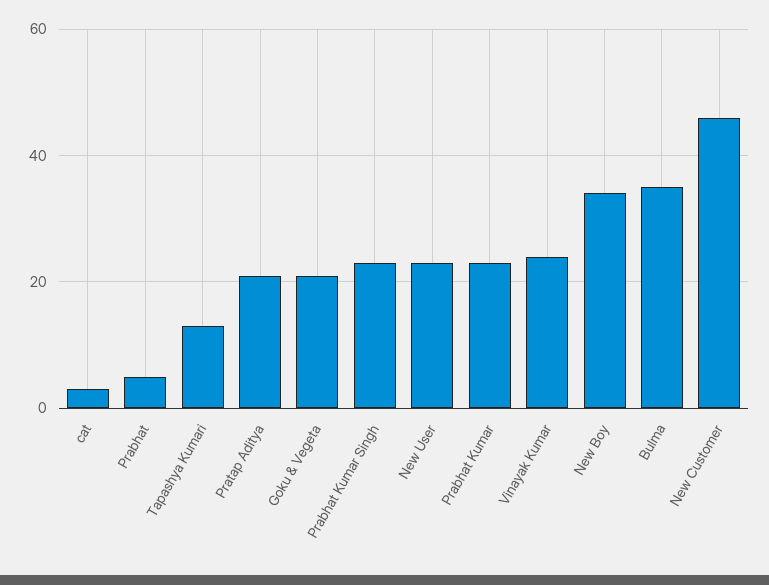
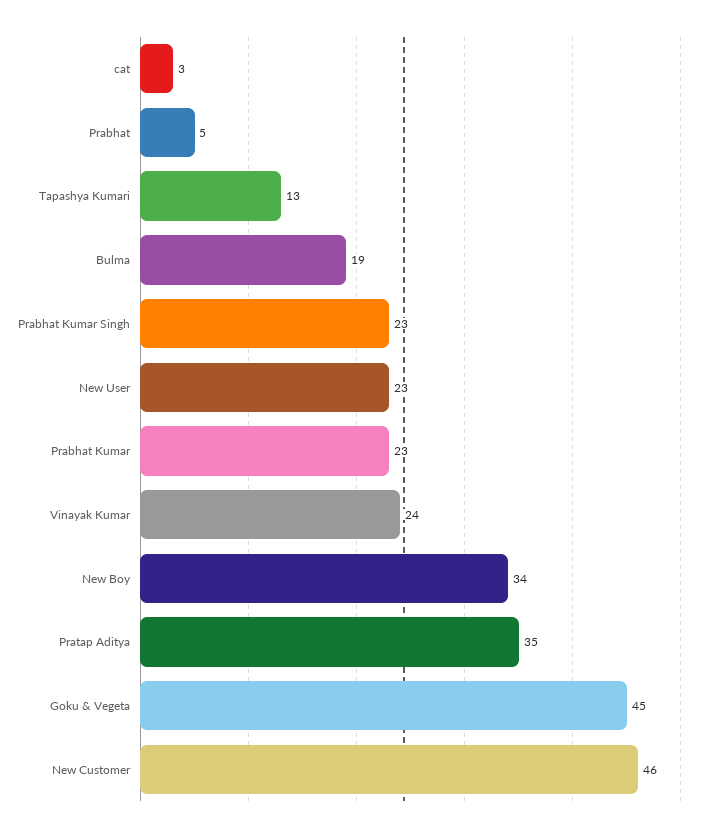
Pratap Aditya: 20 -> 35
Goku & Vegeta: 20 -> 45
Bulma: 35 -> 19

